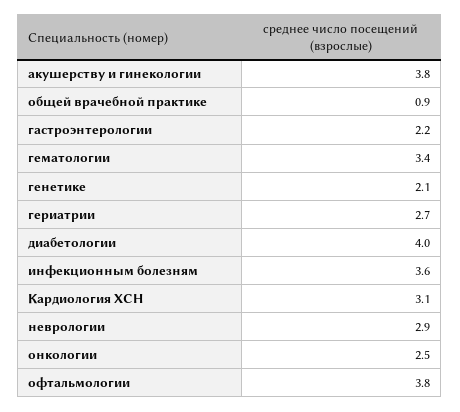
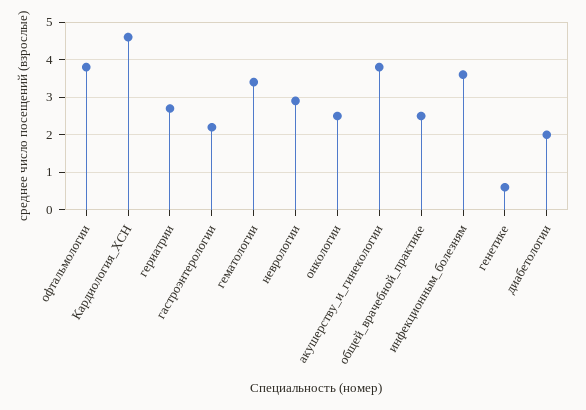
общей врачебной практике: 0.9 -> 2.5
генетике: 2.1 -> 0.5
диабетологии: 4 -> 2
Кардиология ХСН: 3.1 -> 4.5

